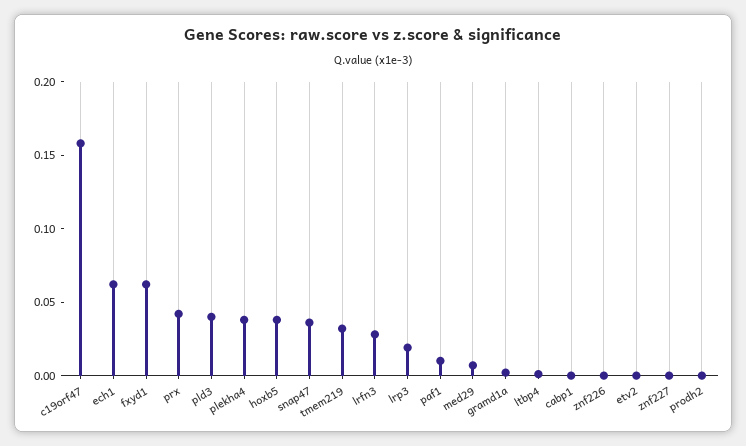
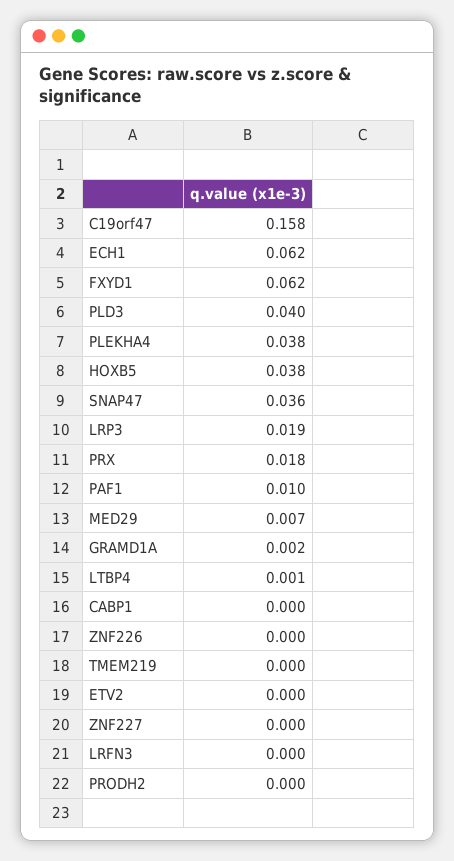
prx: 0.04 -> 0.018
tmem219: 0.03 -> 0
lrfn3: 0.03 -> 0

